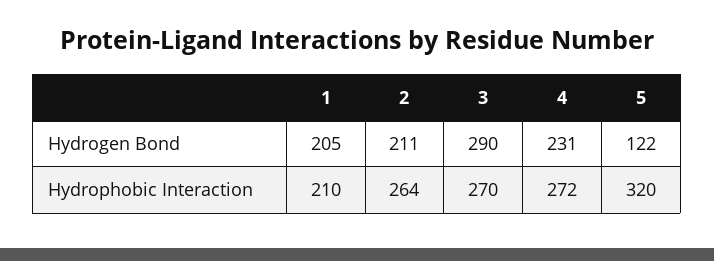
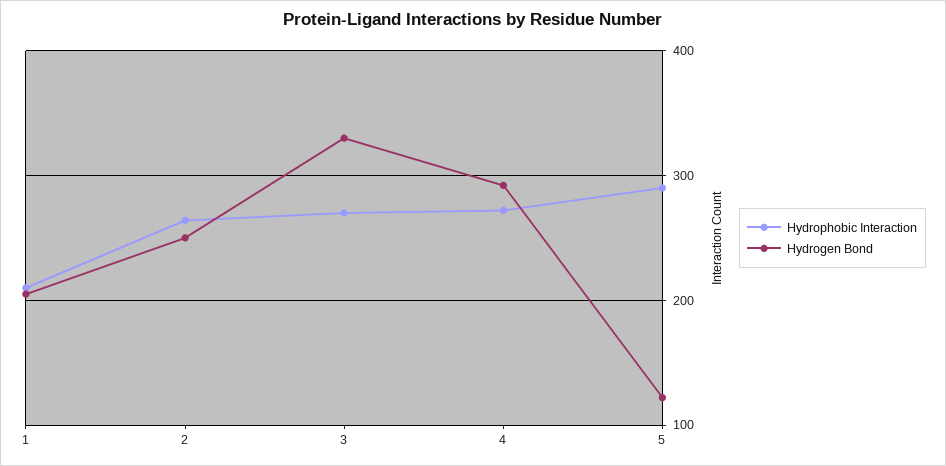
Hydrogen Bond, 2: 211 -> 250
Hydrogen Bond, 3: 290 -> 330
Hydrogen Bond, 4: 231 -> 290
Hydrophobic Interaction, 5: 320 -> 290

